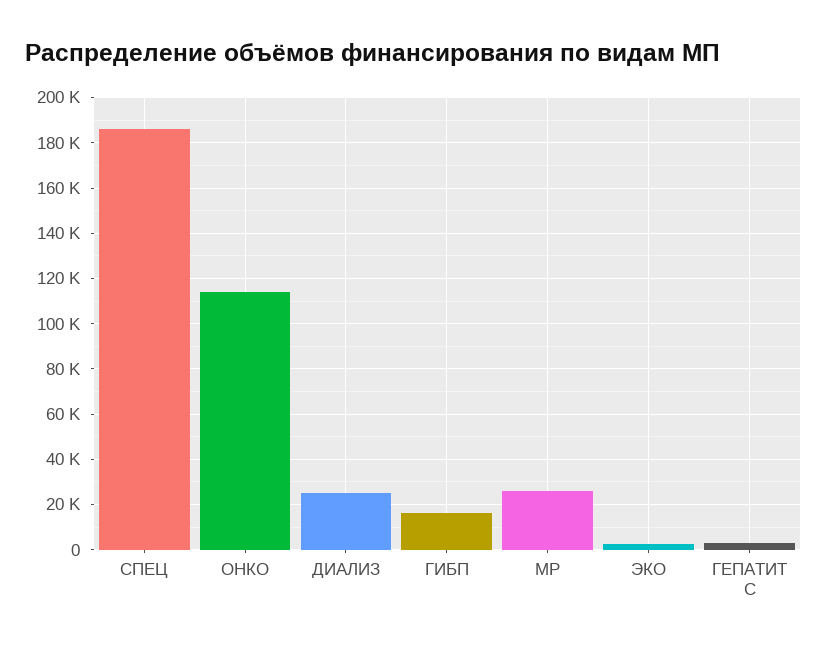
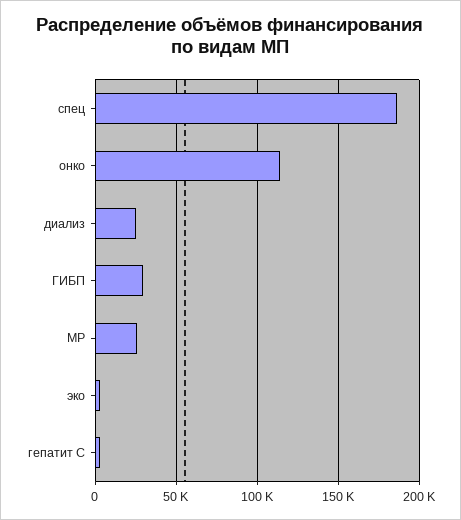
ГИБП: 15000 -> 30000

